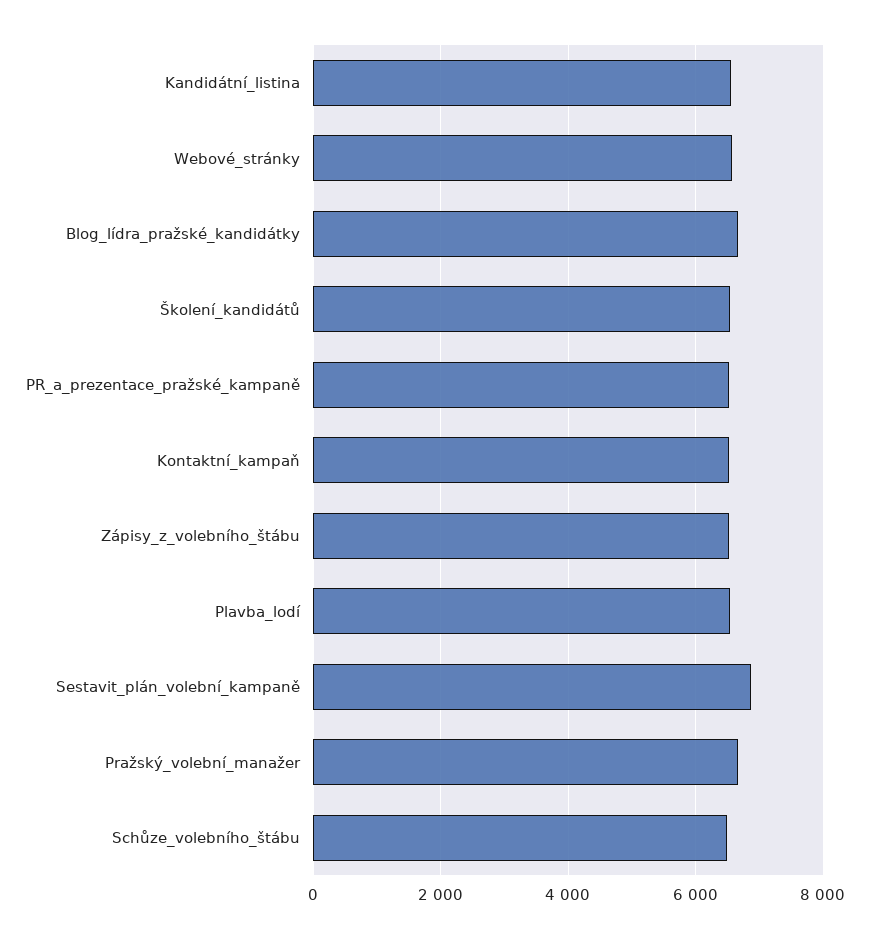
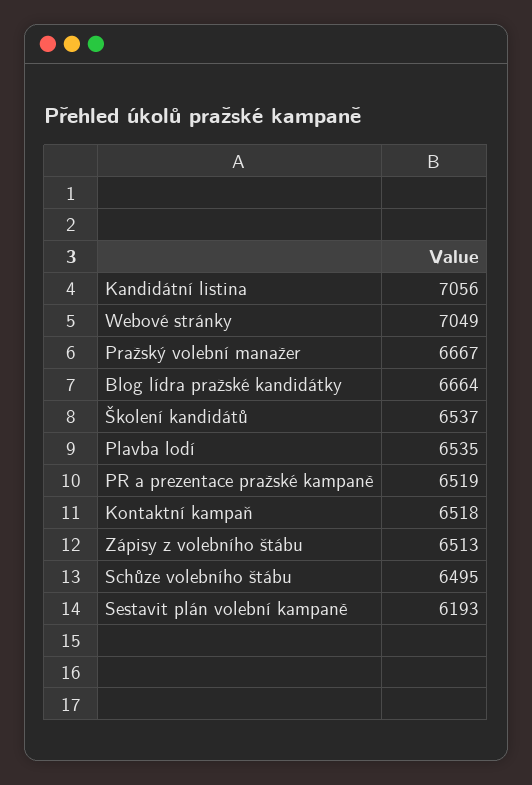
Kandidátní_listina: 6600 -> 7056
Webové_stránky: 6600 -> 7049
Sestavit_plán_volební_kampaně: 6800 -> 6193

